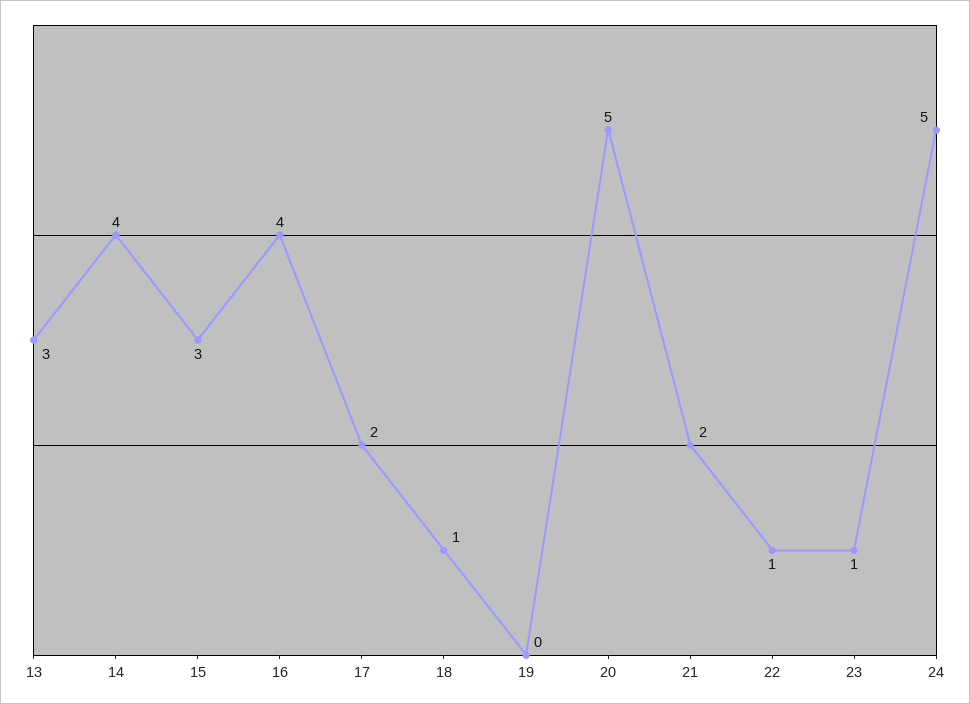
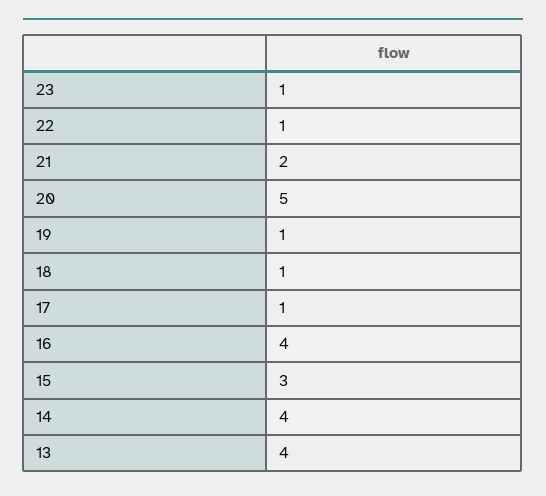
13: 3 -> 4
17: 2 -> 1
19: 0 -> 1
24: 5 -> none

